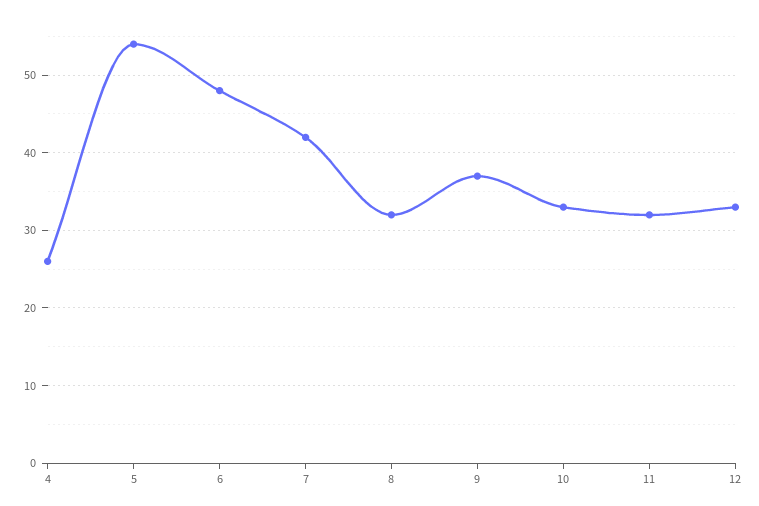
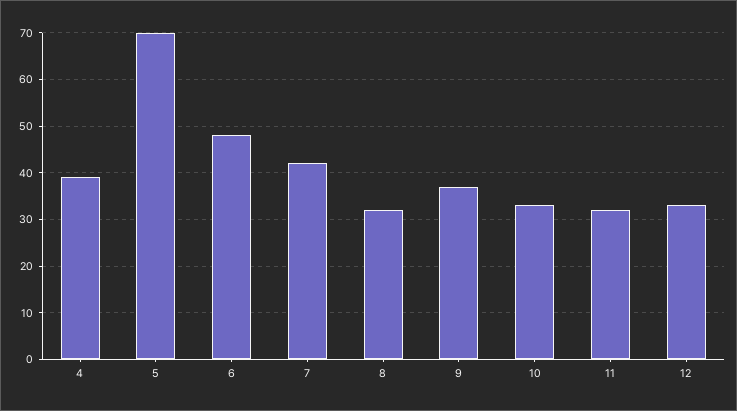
4: 26 -> 40
5: 54 -> 70

